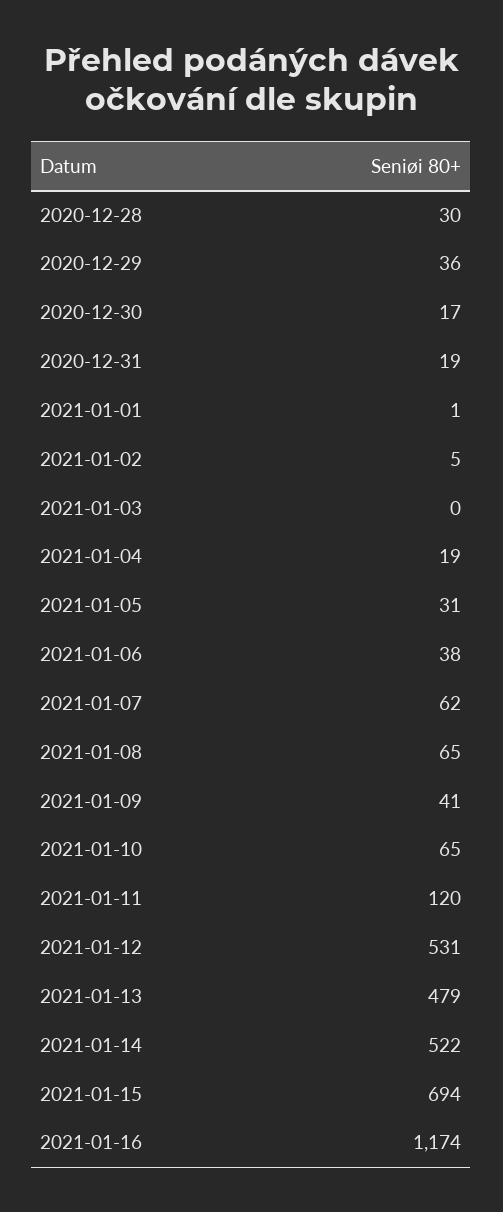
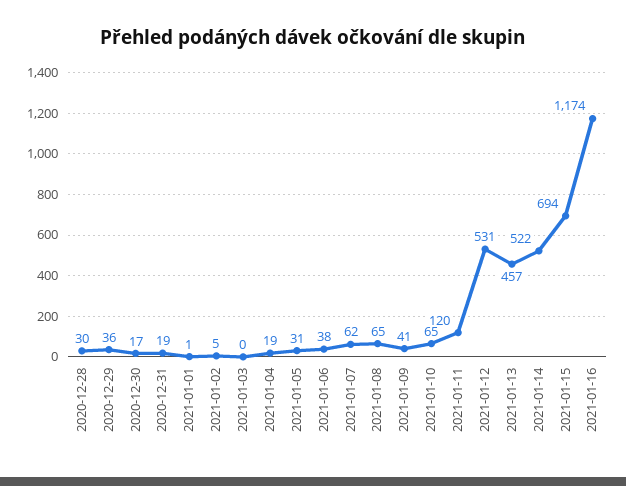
2021-01-13: 479 -> 457

